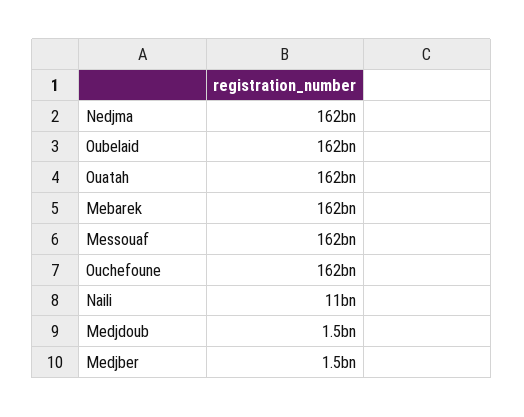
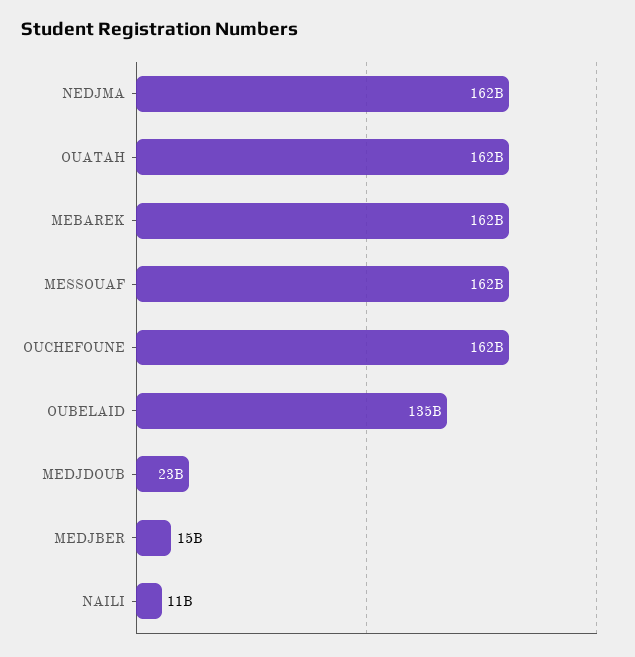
Oubelaid: 162000000000 -> 135000000000
Medjdoub: 1500000000 -> 23000000000
Medjber: 1500000000 -> 15000000000

